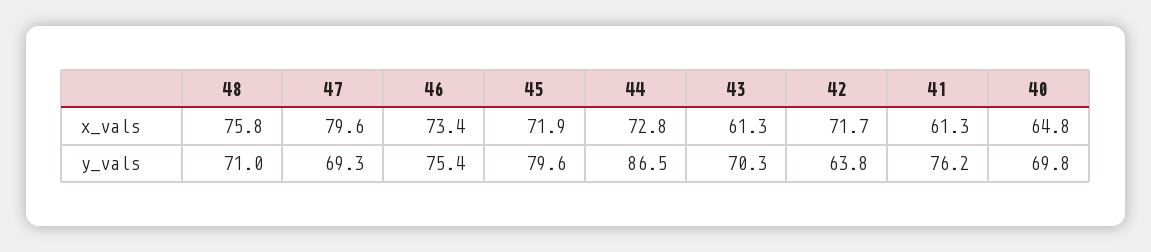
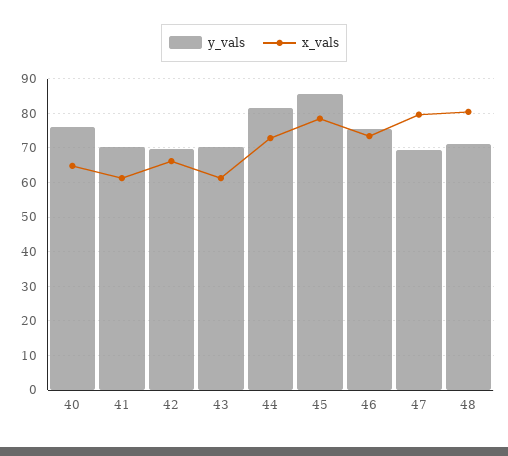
x_vals, 48: 75.8 -> 80
x_vals, 45: 71.9 -> 78
x_vals, 42: 71.7 -> 66
y_vals, 45: 79.6 -> 86
y_vals, 44: 86.5 -> 82
y_vals, 42: 63.8 -> 70
y_vals, 41: 76.2 -> 70
y_vals, 40: 69.8 -> 76

